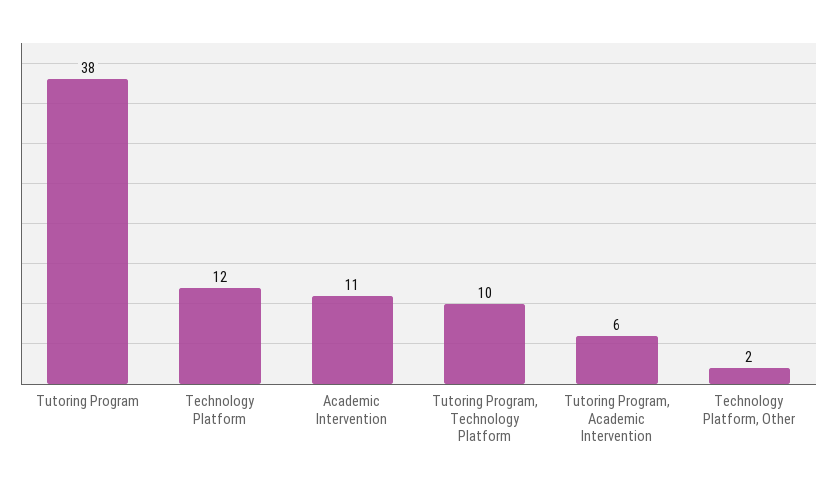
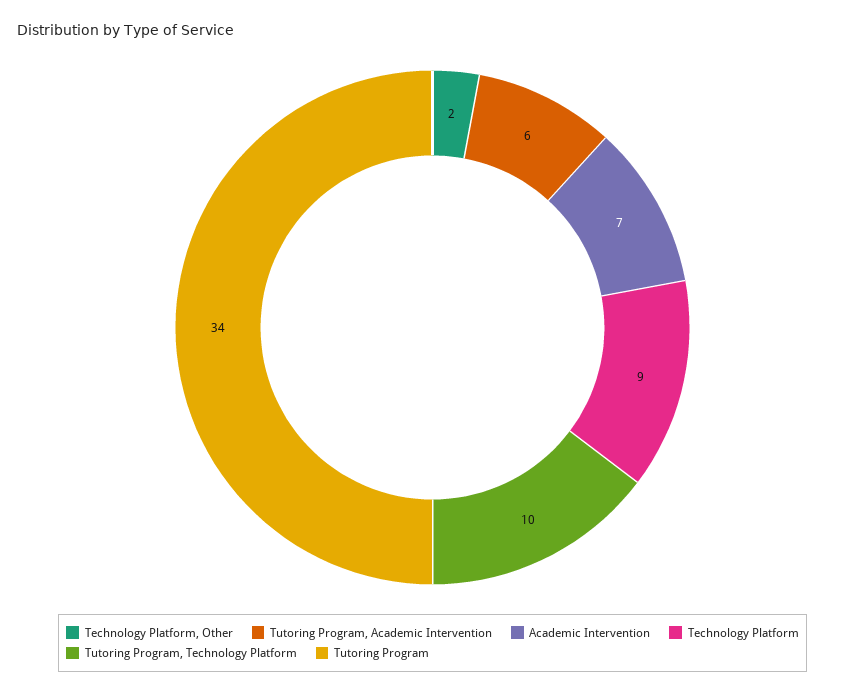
Tutoring Program: 38 -> 34
Technology Platform: 12 -> 9
Academic Intervention: 11 -> 7

